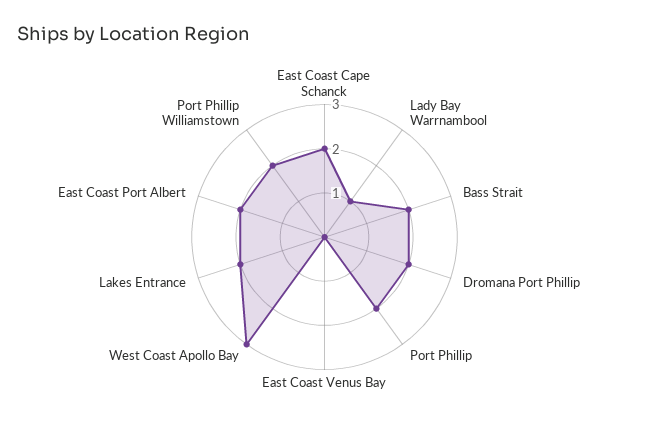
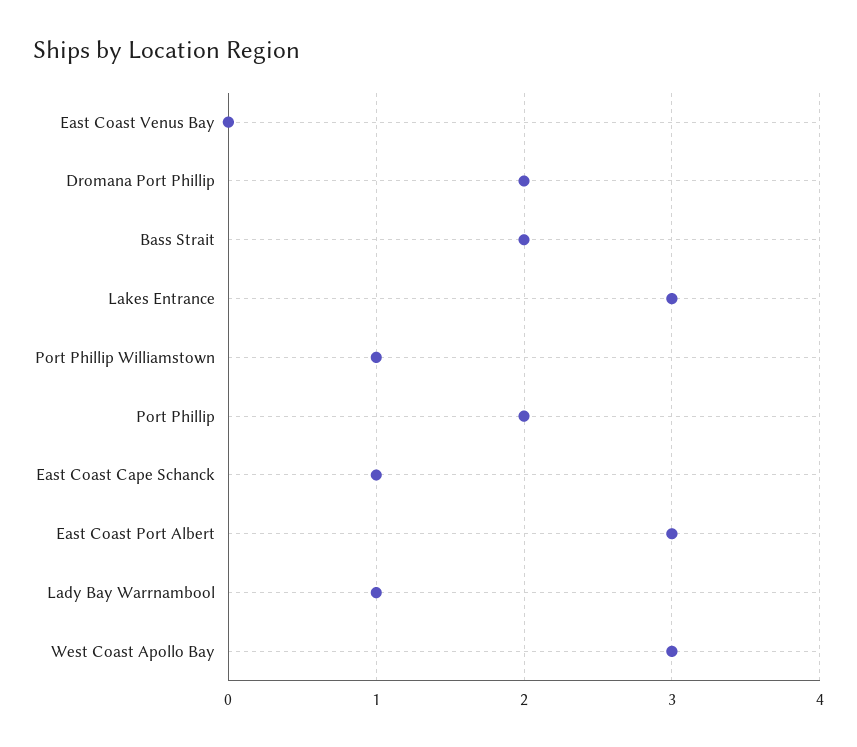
East Coast Cape Schanck: 2 -> 1
Lakes Entrance: 2 -> 3
East Coast Port Albert: 2 -> 3
Port Phillip Williamstown: 2 -> 1

